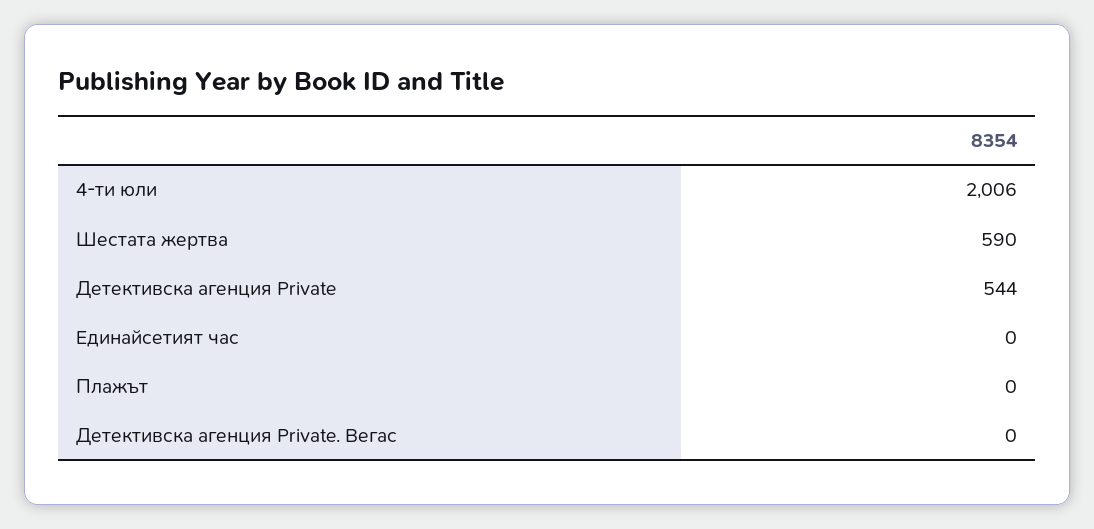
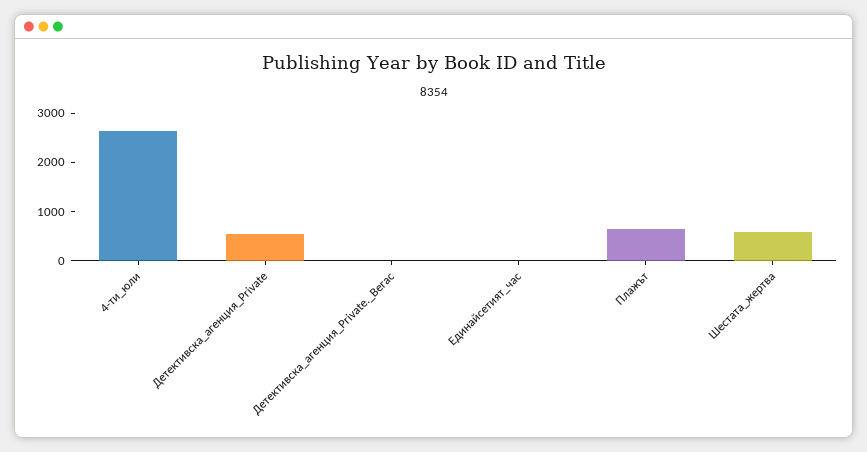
4-ти юли: 2006 -> 2600
Плажът: 0 -> 600

